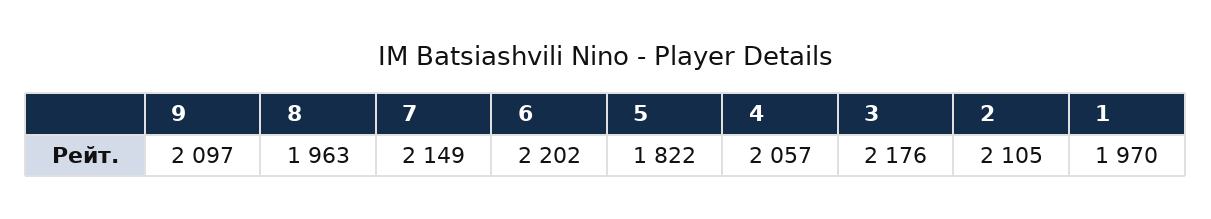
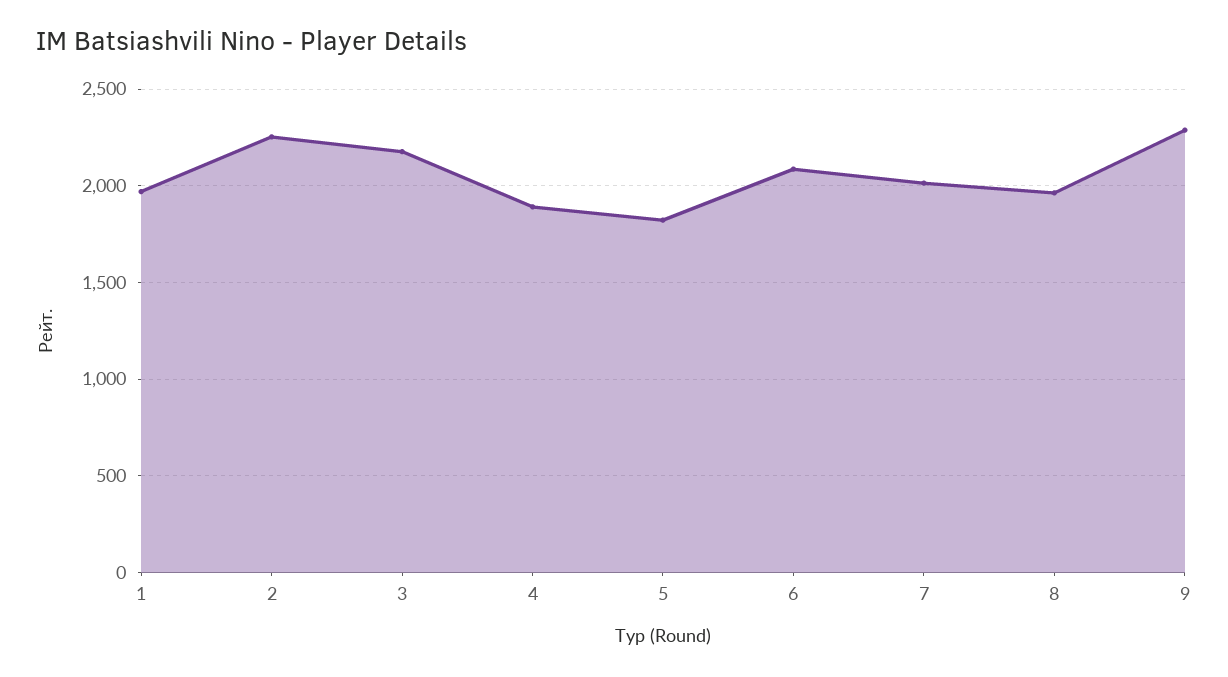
9: 2097 -> 2300
7: 2149 -> 2000
6: 2202 -> 2100
4: 2057 -> 1900
2: 2105 -> 2250

